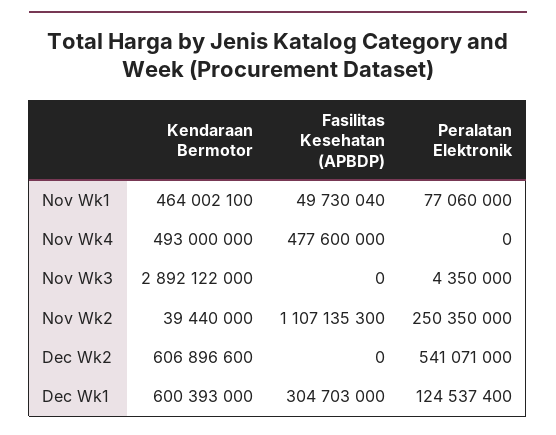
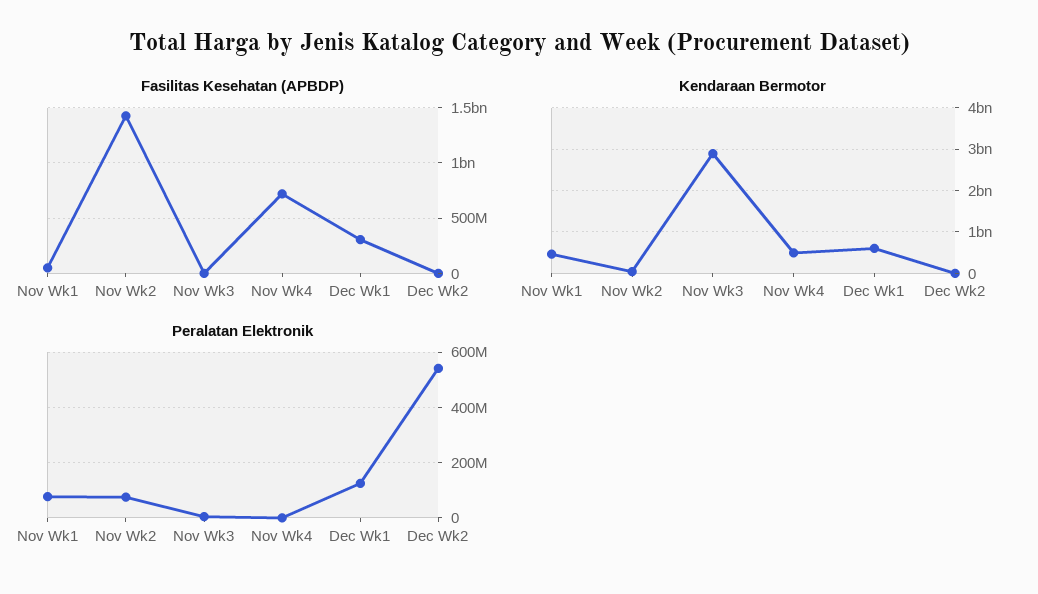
Fasilitas Kesehatan (APBDP), Nov Wk4: 477600000 -> 700000000
Fasilitas Kesehatan (APBDP), Nov Wk2: 1107135300 -> 1400000000
Peralatan Elektronik, Nov Wk2: 250350000 -> 75000000
Kendaraan Bermotor, Dec Wk2: 606896600 -> 0

